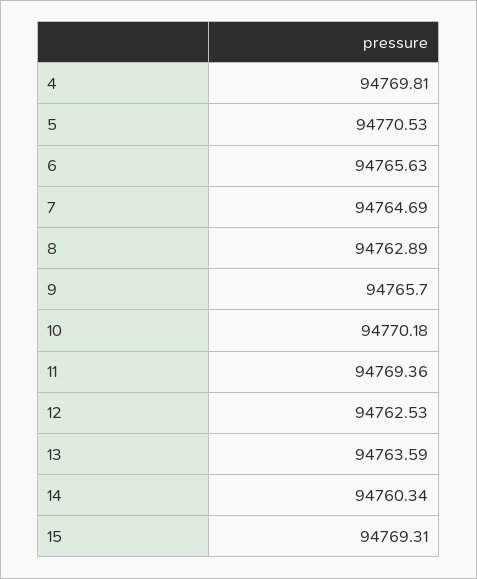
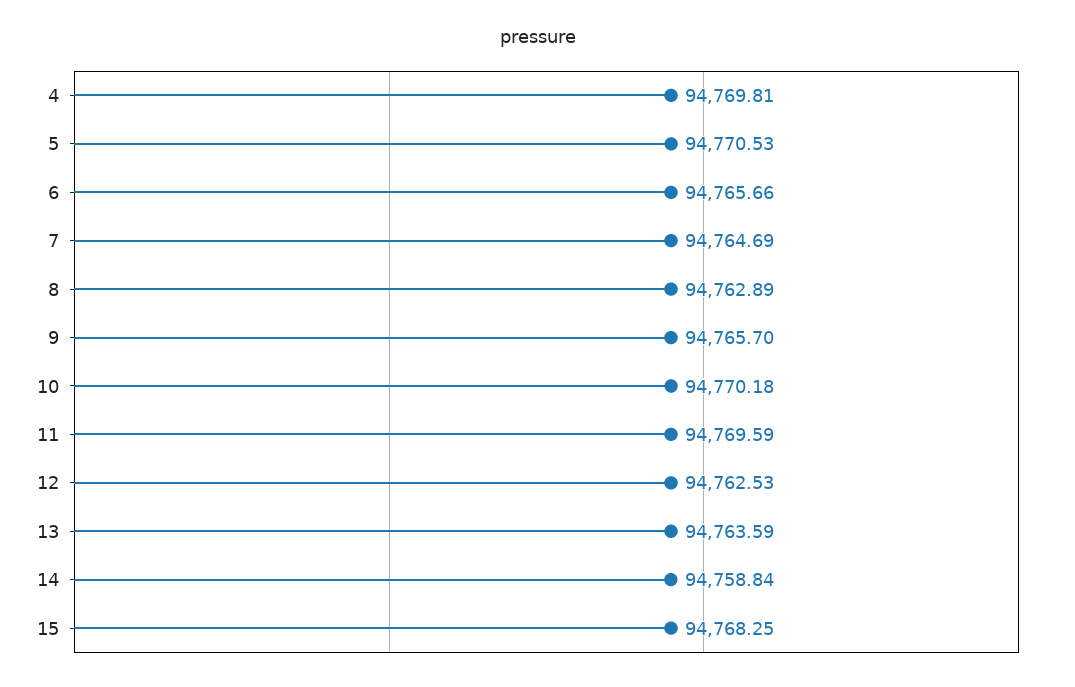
6: 94765.63 -> 94765.66
11: 94769.36 -> 94769.59
14: 94760.34 -> 94758.84
15: 94769.31 -> 94768.25

